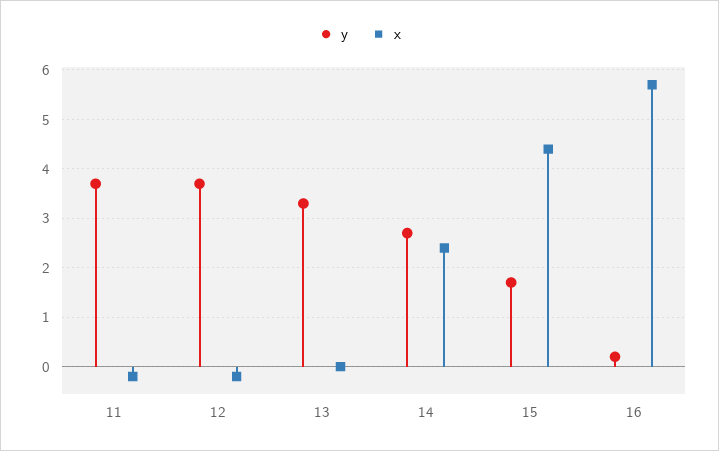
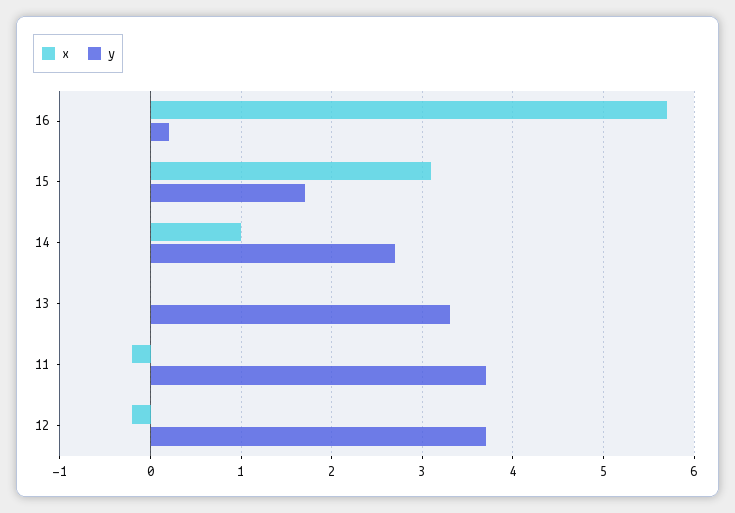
x, 14: 2.5 -> 1
x, 15: 4.5 -> 3.1

